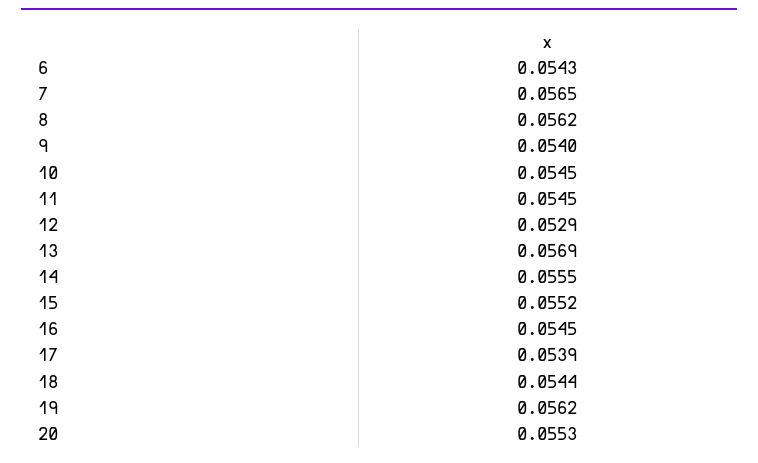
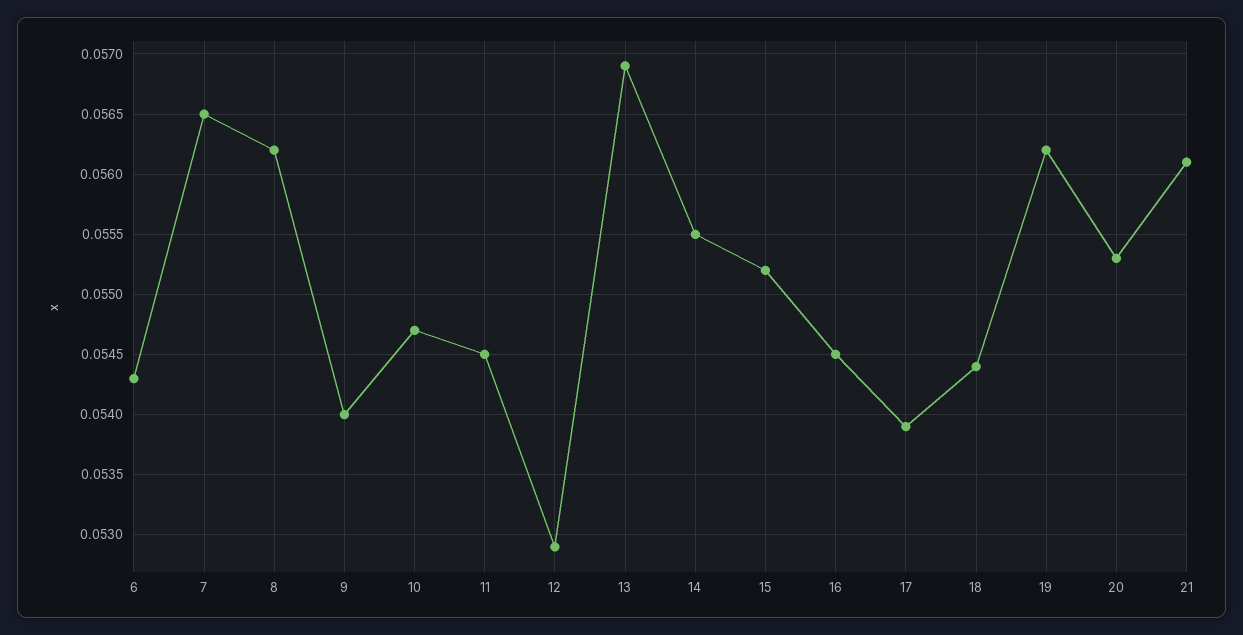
10: 0.0545 -> 0.0547
21: none -> 0.0561

